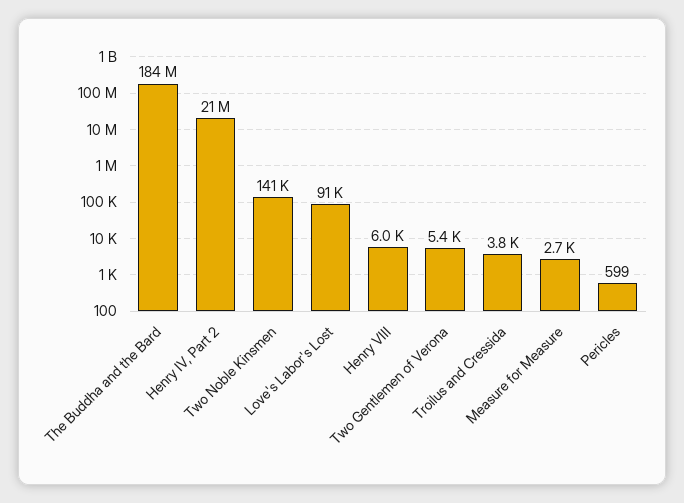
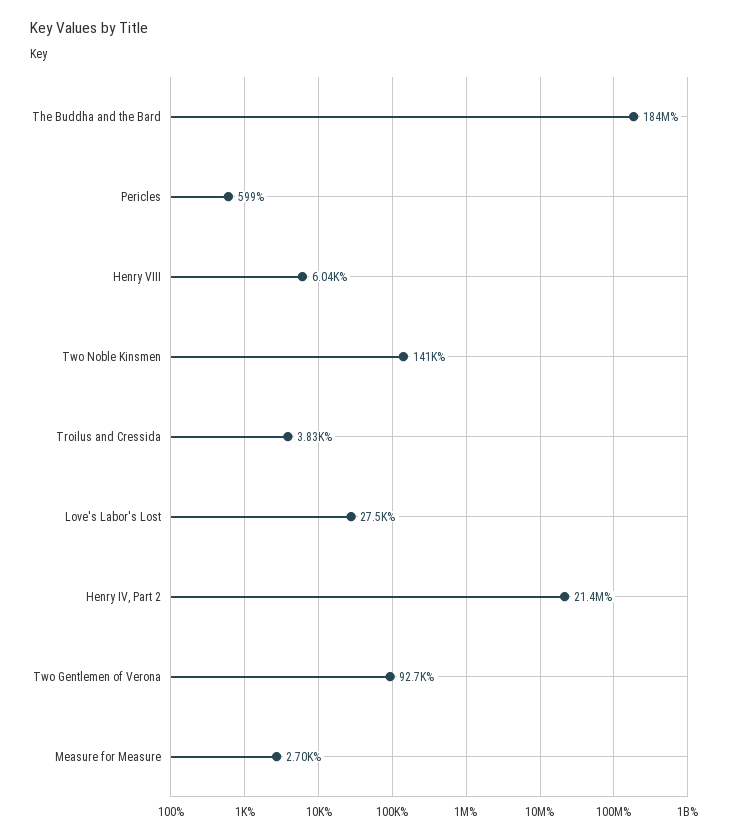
Love's Labor's Lost: 91000 -> 27500
Two Gentlemen of Verona: 5400 -> 92700

